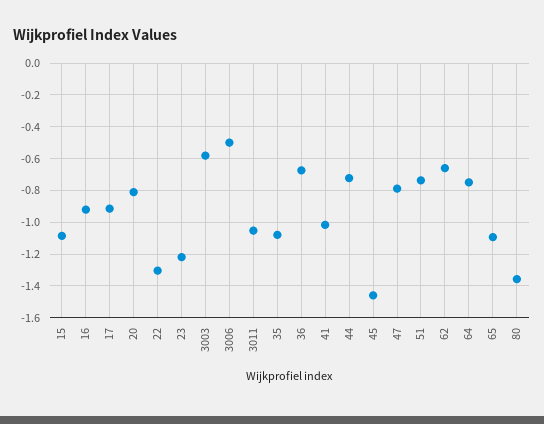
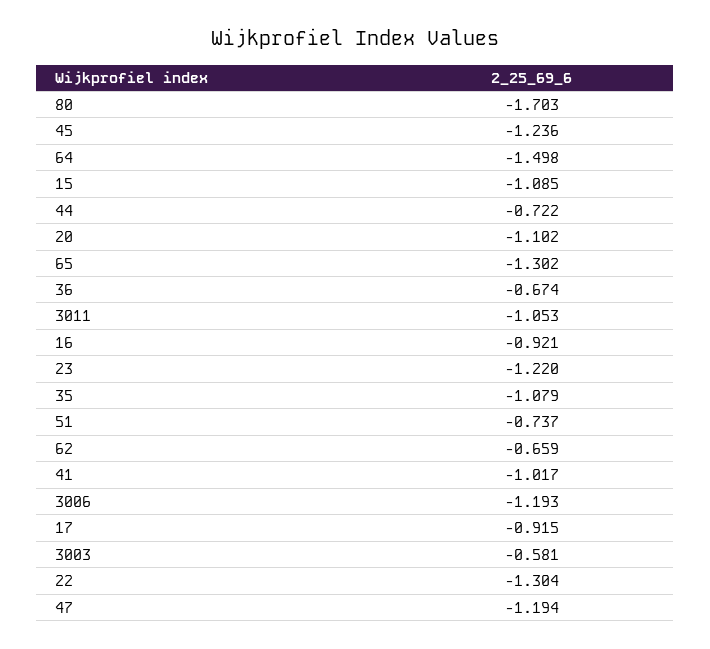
20: -0.8 -> -1.102
3006: -0.5 -> -1.193
45: -1.45 -> -1.236
47: -0.8 -> -1.194
64: -0.75 -> -1.498
65: -1.1 -> -1.302
80: -1.35 -> -1.703

